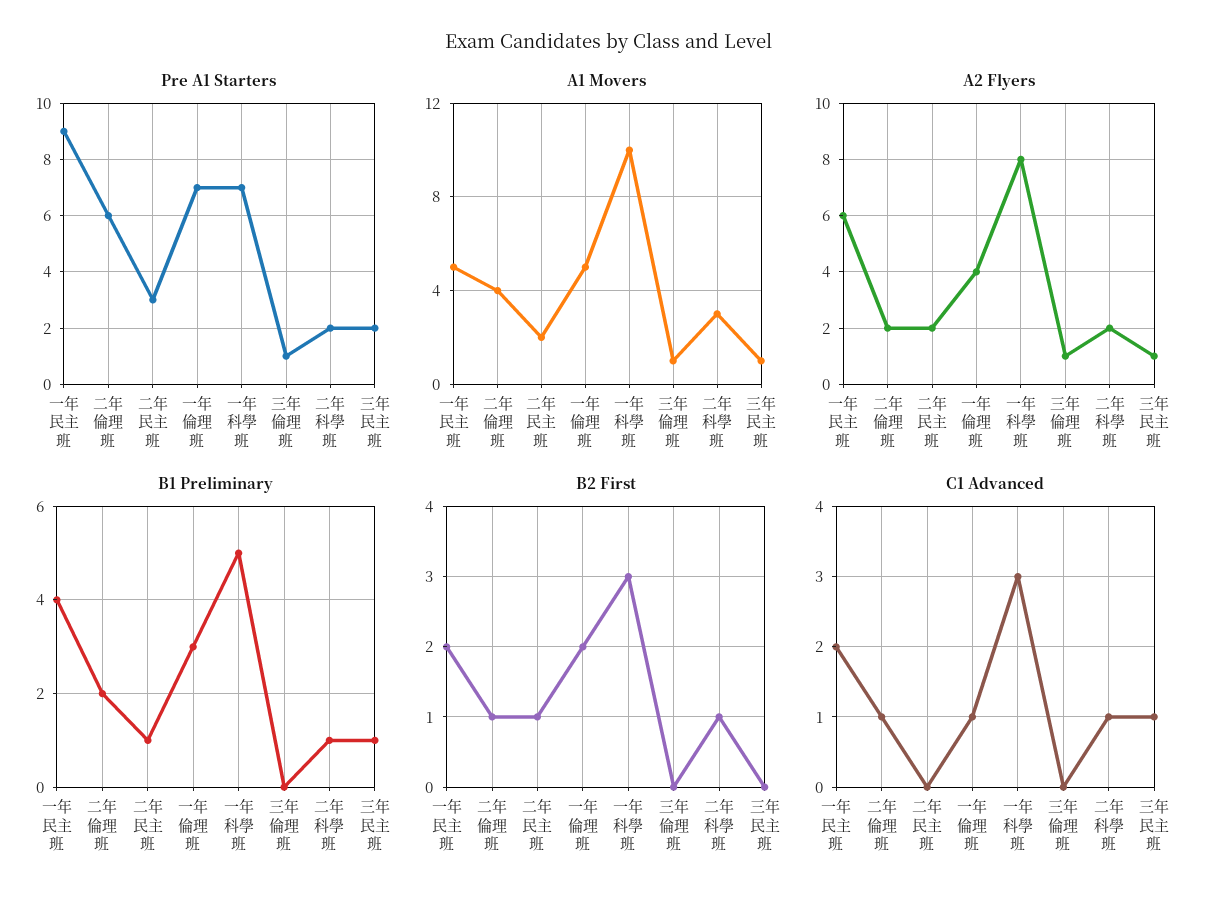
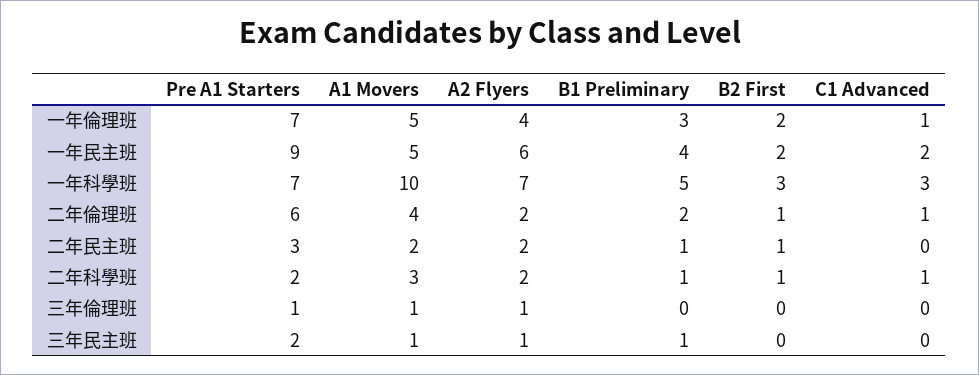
A2 Flyers, 一年科學班: 8 -> 7
C1 Advanced, 三年民主班: 1 -> 0

